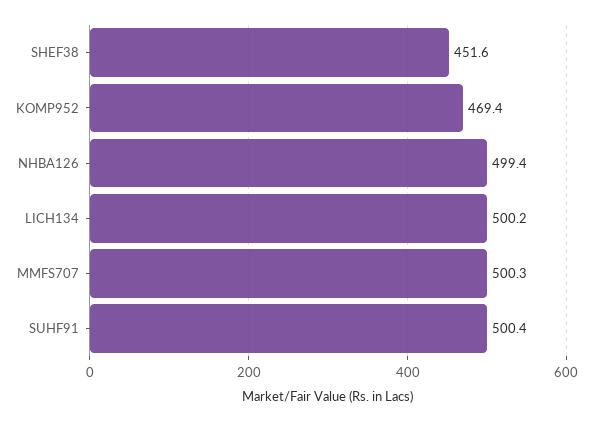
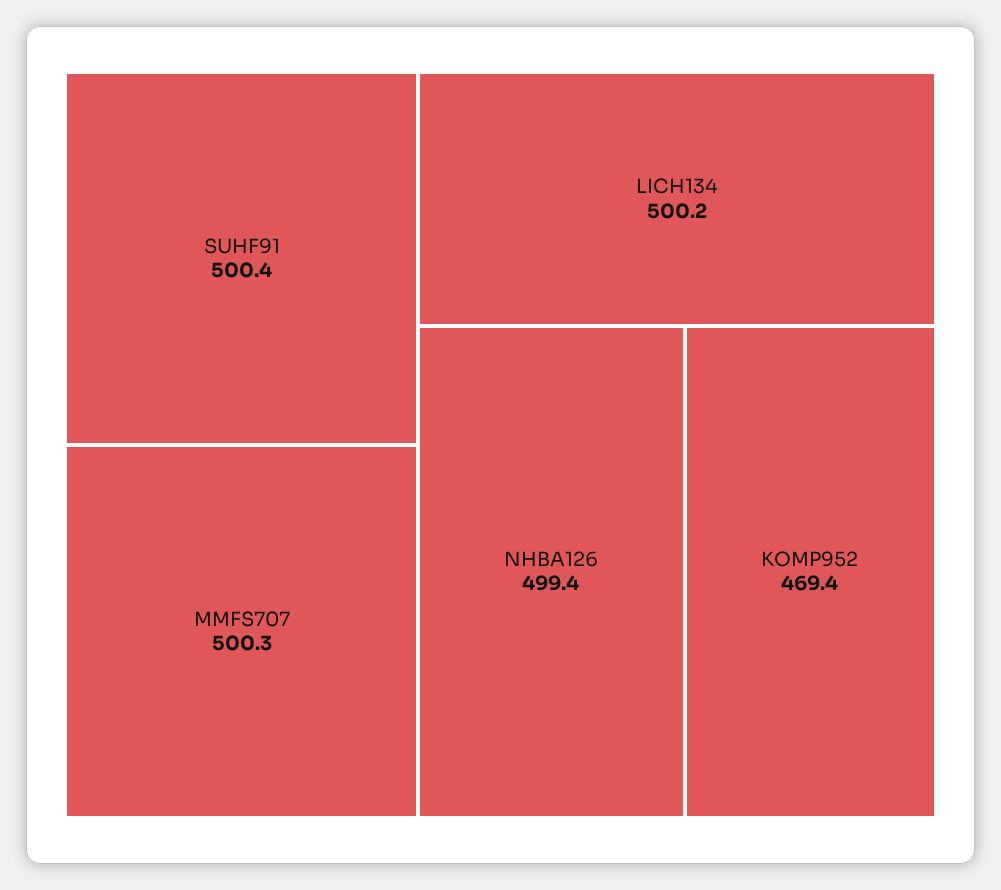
SHEF38: 451.6 -> none

